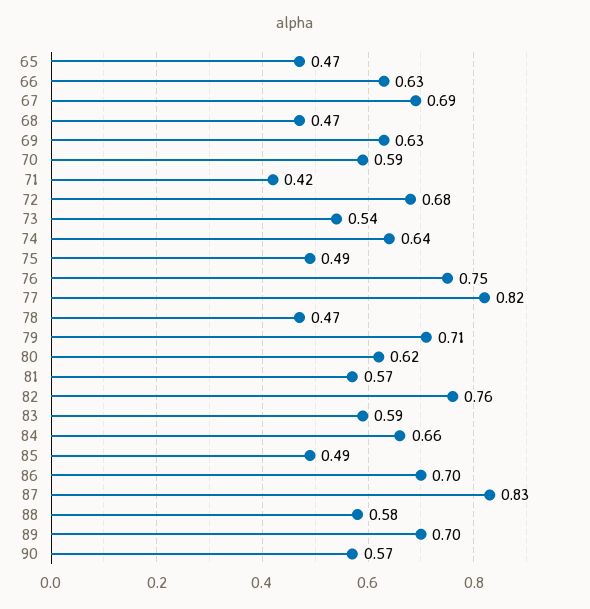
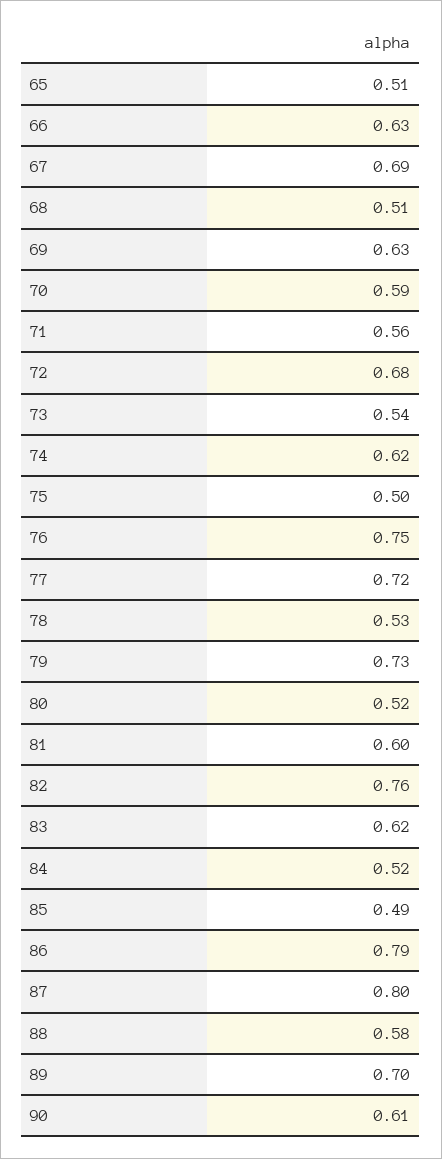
65: 0.47 -> 0.51
68: 0.47 -> 0.51
71: 0.42 -> 0.56
74: 0.64 -> 0.62
75: 0.49 -> 0.5
77: 0.82 -> 0.72
78: 0.47 -> 0.53
79: 0.71 -> 0.73
80: 0.62 -> 0.52
81: 0.57 -> 0.6
83: 0.59 -> 0.62
84: 0.66 -> 0.52
86: 0.7 -> 0.79
87: 0.83 -> 0.8
90: 0.57 -> 0.61

